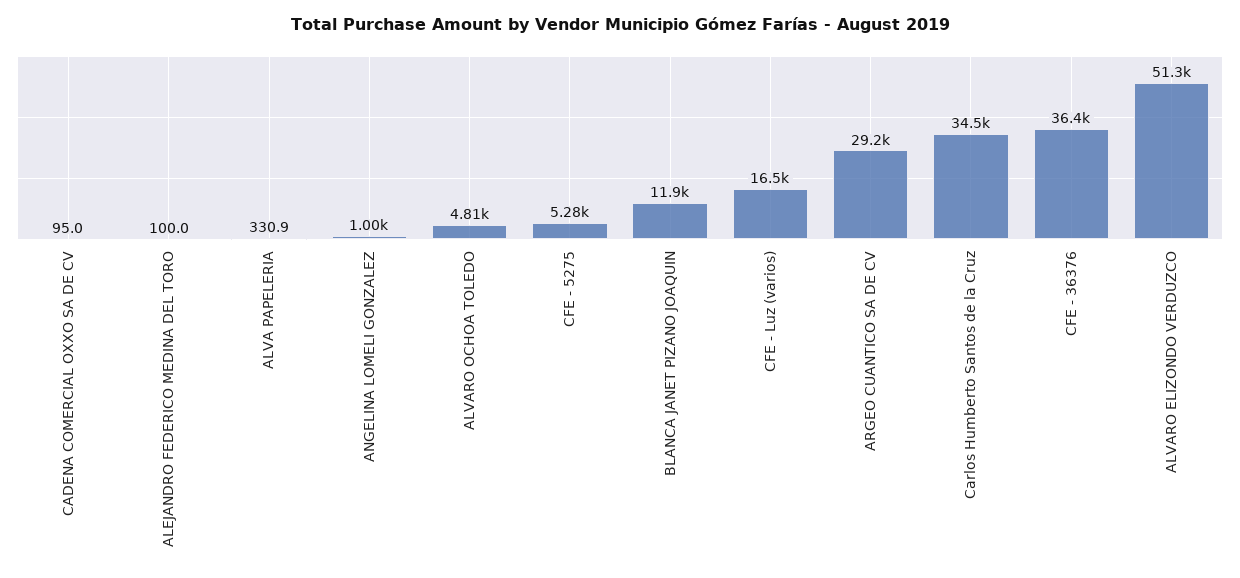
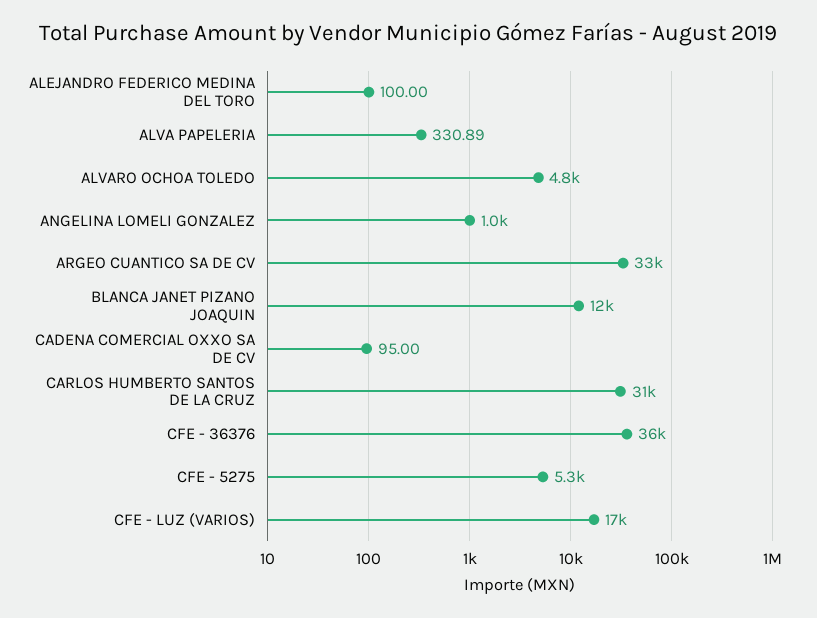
ARGEO CUANTICO SA DE CV: 29200 -> 33000
Carlos Humberto Santos de la Cruz: 34500 -> 31000
ALVARO ELIZONDO VERDUZCO: 51300 -> none

